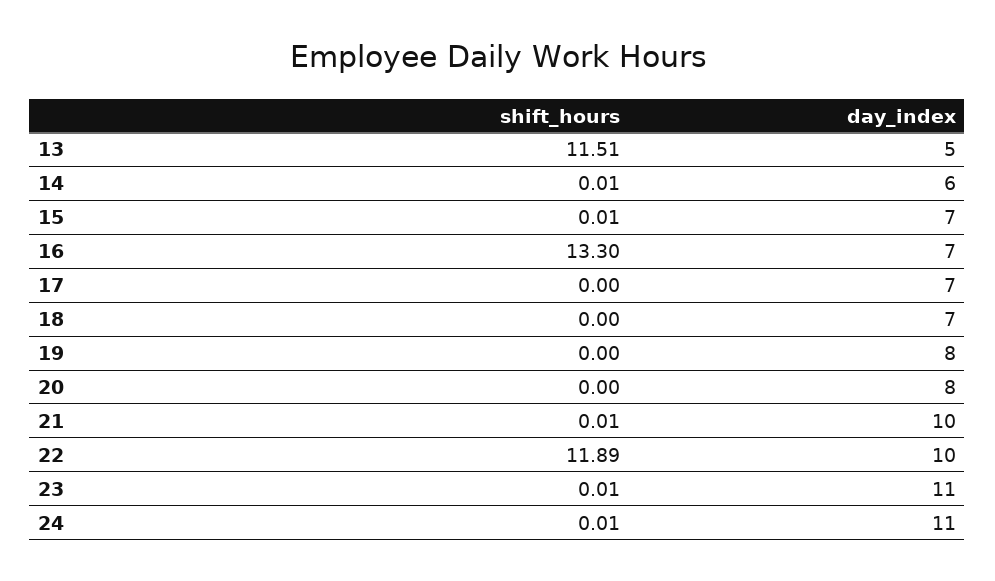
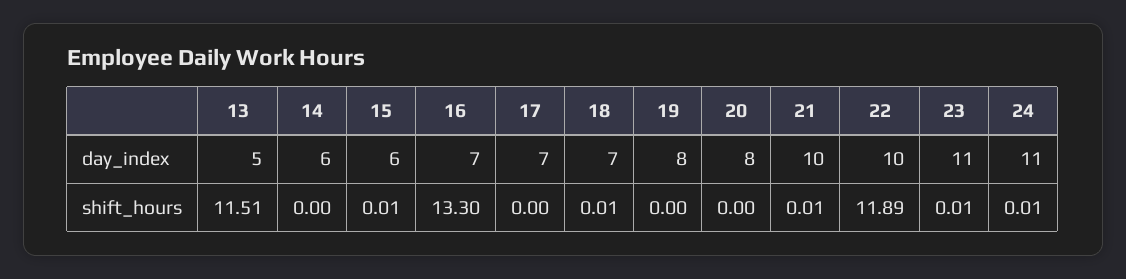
shift_hours, 14: 0.01 -> 0
day_index, 15: 7 -> 6
shift_hours, 18: 0 -> 0.01

